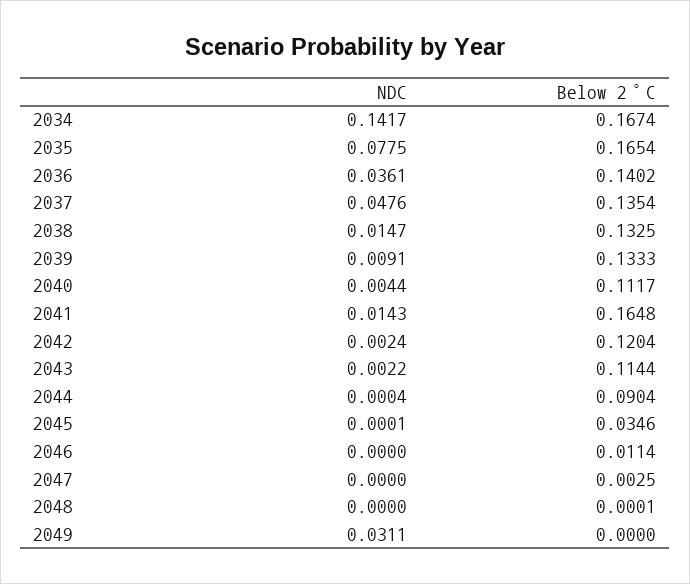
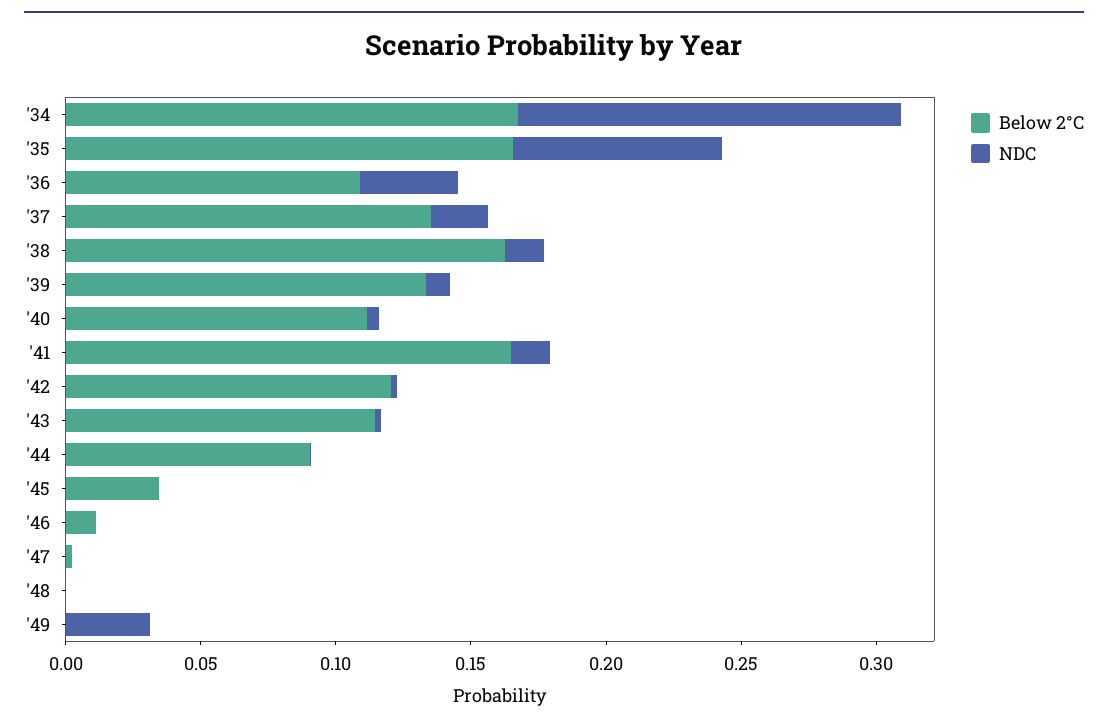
Below 2°C, 2036: 0.1402 -> 0.11
NDC, 2037: 0.0476 -> 0.02
Below 2°C, 2038: 0.1325 -> 0.16

